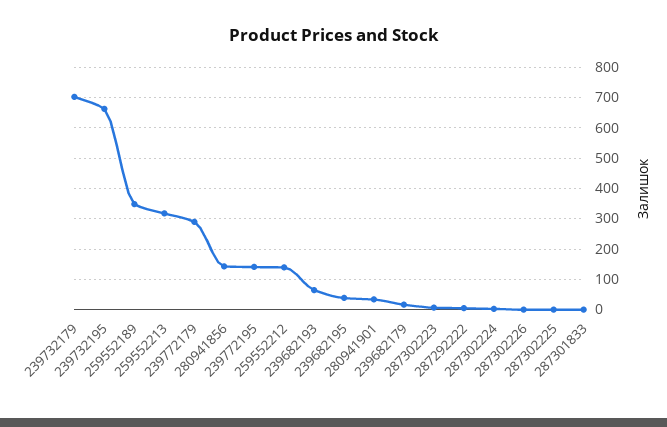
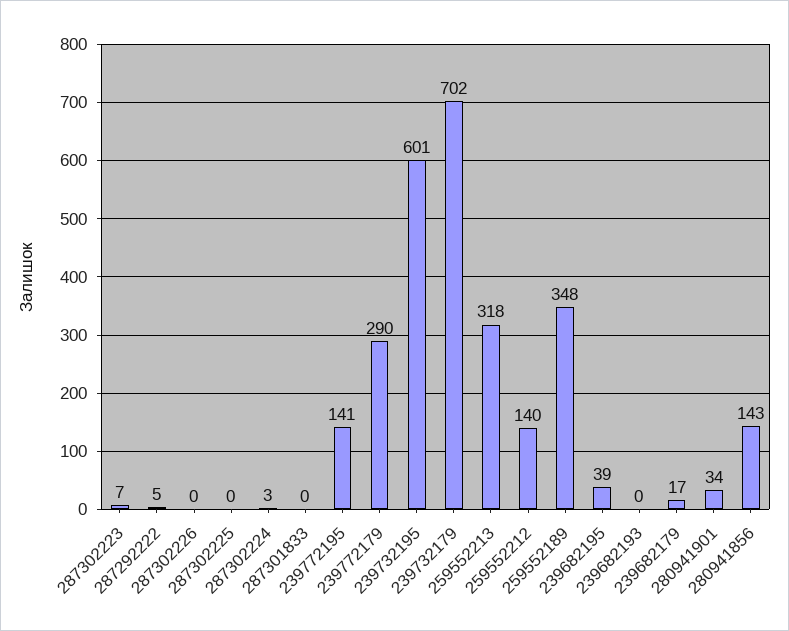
239732195: 660 -> 601
239682193: 60 -> 0

